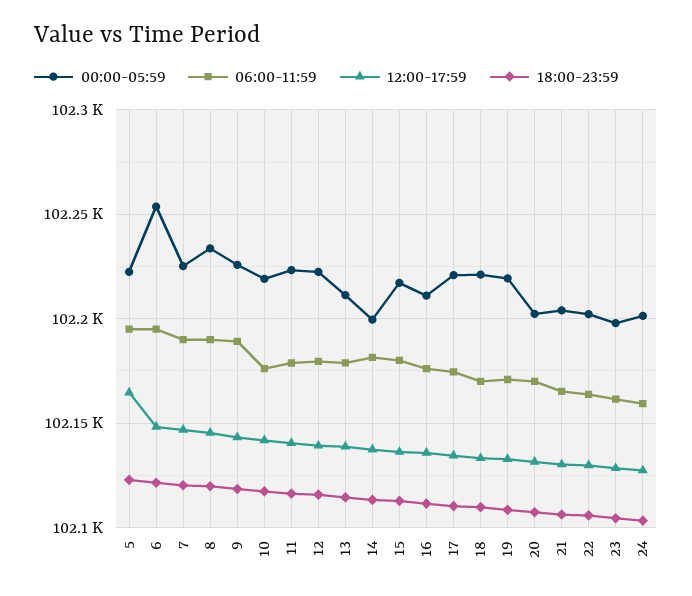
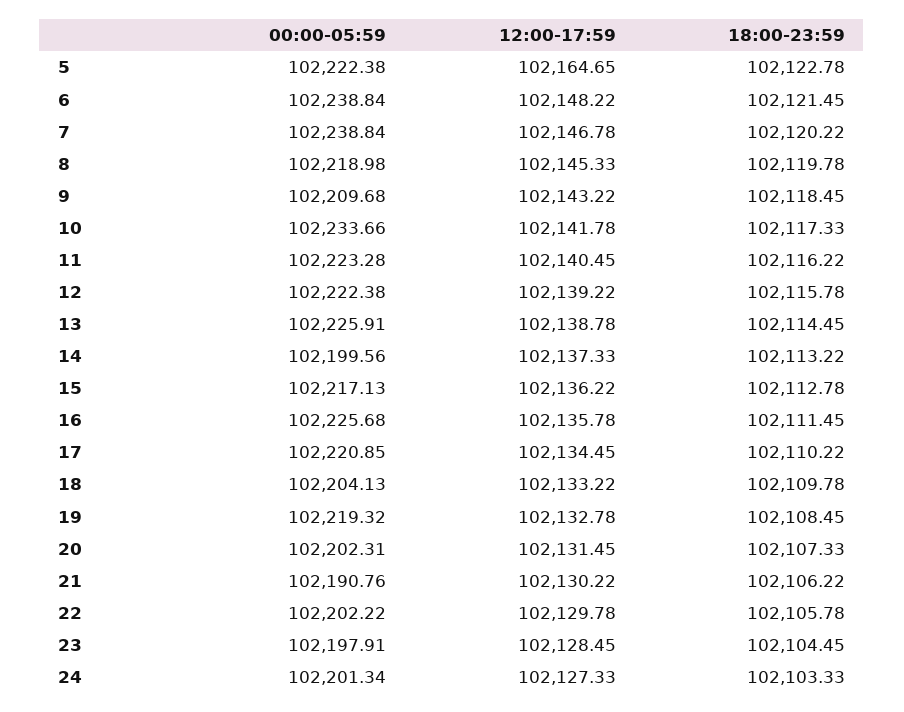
06:00-11:59, 5: 102195 -> none
00:00-05:59, 6: 102255 -> 102238.84
06:00-11:59, 6: 102195 -> none
00:00-05:59, 7: 102225 -> 102238.84
06:00-11:59, 7: 102190 -> none
00:00-05:59, 8: 102235 -> 102218.98
06:00-11:59, 8: 102190 -> none
00:00-05:59, 9: 102225 -> 102209.68
06:00-11:59, 9: 102190 -> none
00:00-05:59, 10: 102220 -> 102233.66
06:00-11:59, 10: 102175 -> none
06:00-11:59, 11: 102180 -> none
06:00-11:59, 12: 102180 -> none
00:00-05:59, 13: 102210 -> 102225.91
06:00-11:59, 13: 102180 -> none
06:00-11:59, 14: 102180 -> none
06:00-11:59, 15: 102180 -> none
00:00-05:59, 16: 102210 -> 102225.68
06:00-11:59, 16: 102175 -> none
06:00-11:59, 17: 102175 -> none
00:00-05:59, 18: 102220 -> 102204.13
06:00-11:59, 18: 102170 -> none
06:00-11:59, 19: 102170 -> none
06:00-11:59, 20: 102170 -> none
00:00-05:59, 21: 102205 -> 102190.76
06:00-11:59, 21: 102165 -> none
06:00-11:59, 22: 102165 -> none
06:00-11:59, 23: 102160 -> none
06:00-11:59, 24: 102160 -> none

